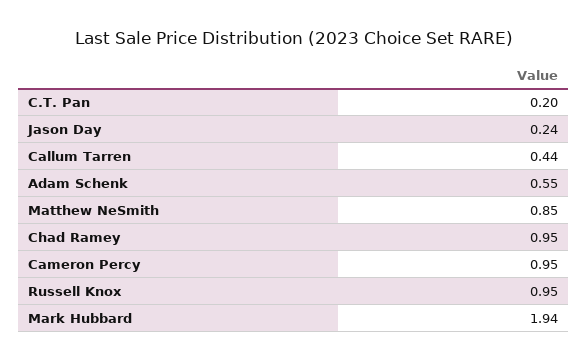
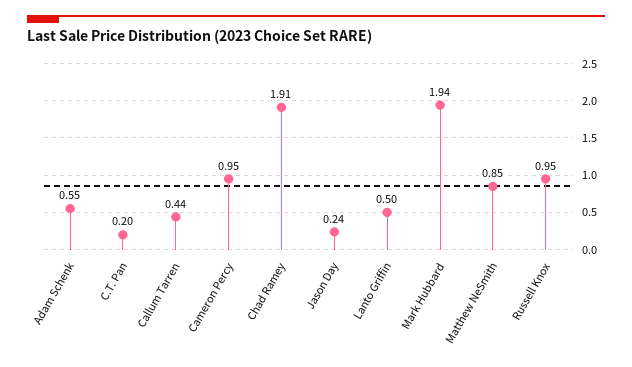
Chad Ramey: 0.95 -> 1.91
Lanto Griffin: none -> 0.5

